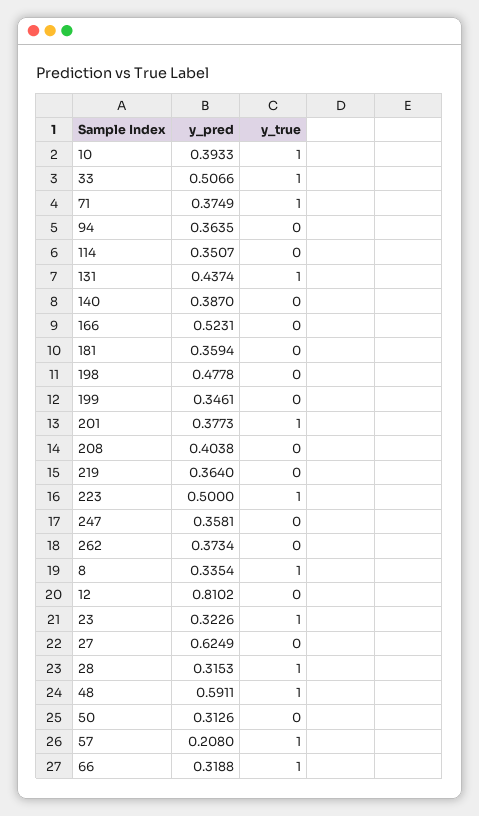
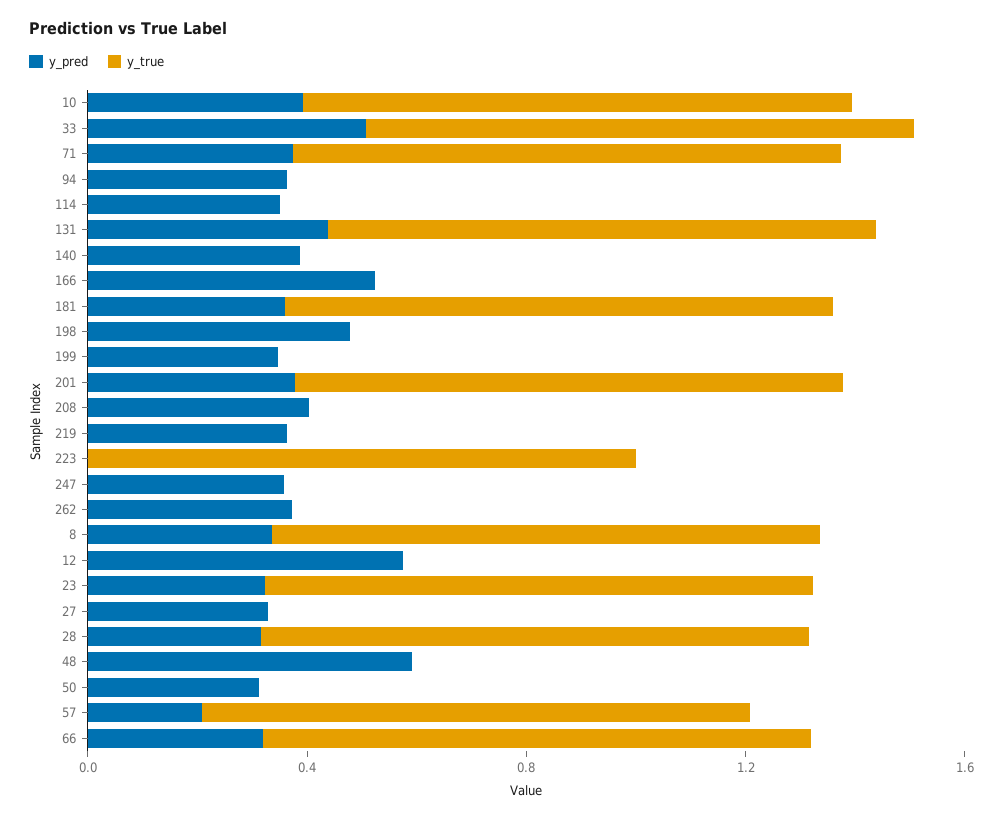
y_true, 181: 0 -> 1
y_pred, 223: 0.5 -> 0
y_pred, 12: 0.8102 -> 0.6
y_pred, 27: 0.6249 -> 0.3
y_true, 48: 1 -> 0

